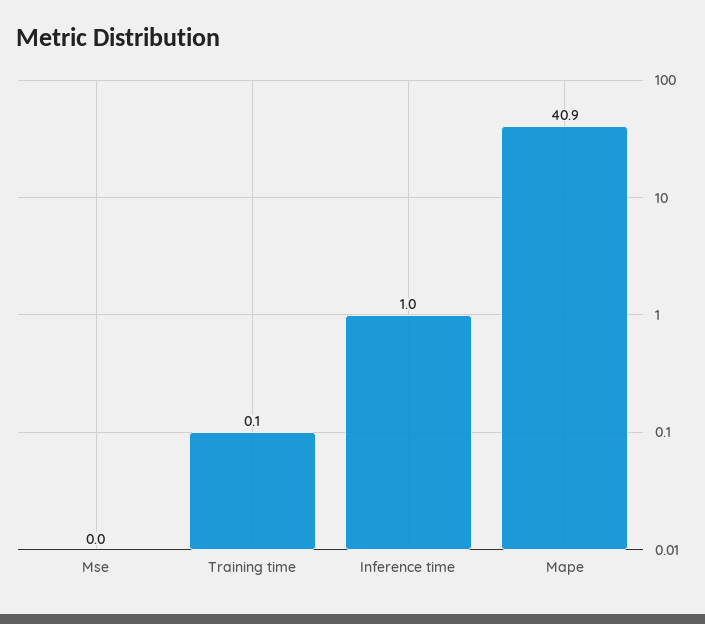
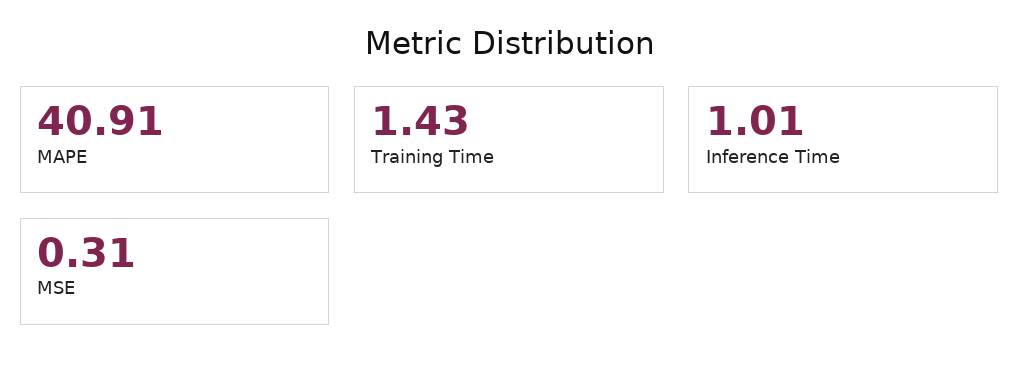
Mse: 0 -> 0.31
Training time: 0.1 -> 1.43

